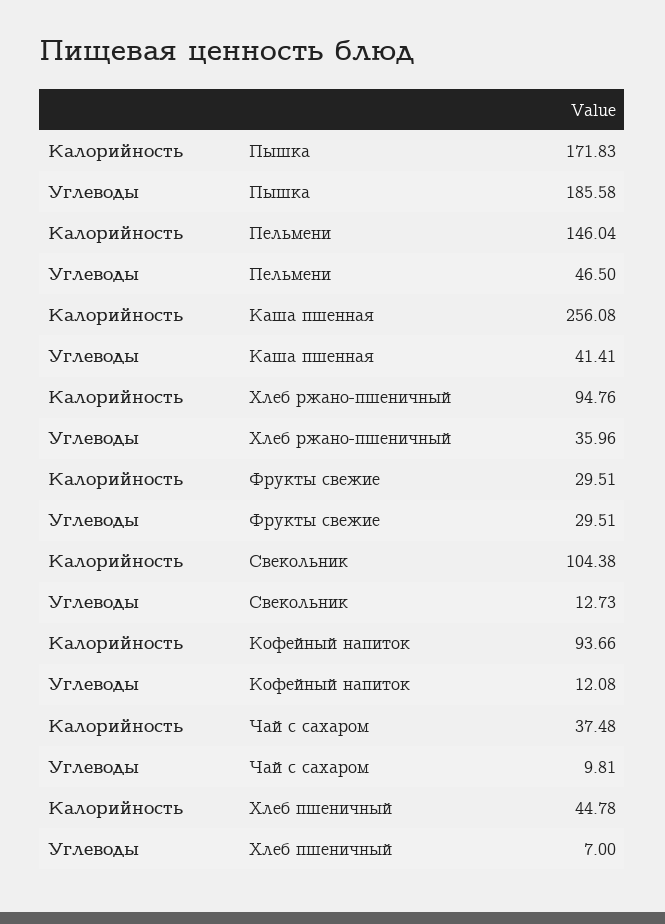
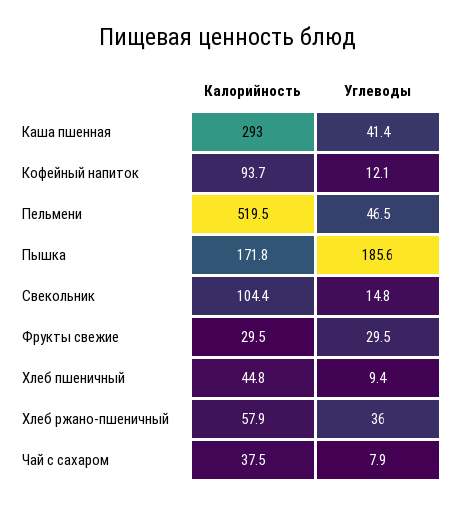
Калорийность, Пельмени: 146.04 -> 519.5
Калорийность, Каша пшенная: 256.08 -> 293
Калорийность, Хлеб ржано-пшеничный: 94.76 -> 57.9
Углеводы, Свекольник: 12.73 -> 14.8
Углеводы, Чай с сахаром: 9.81 -> 7.9
Углеводы, Хлеб пшеничный: 7 -> 9.4

